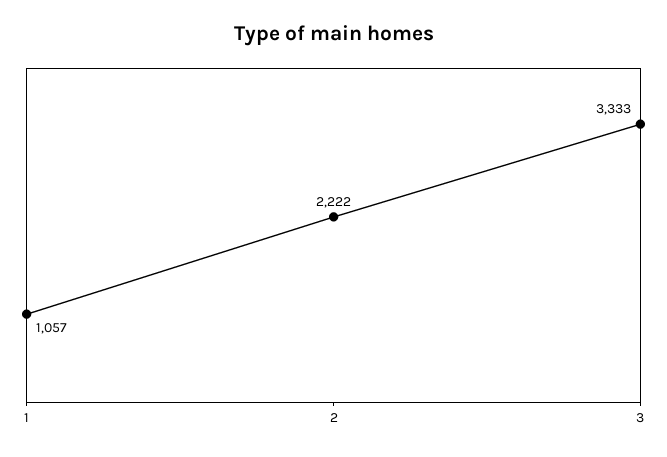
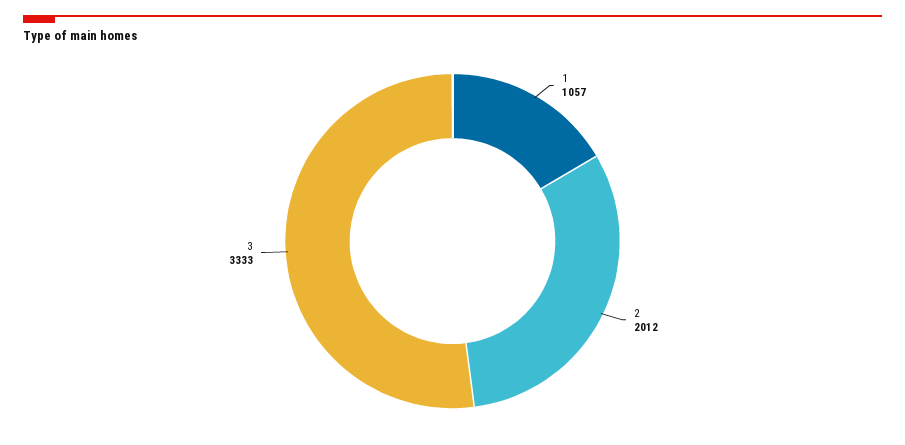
2: 2222 -> 2012

